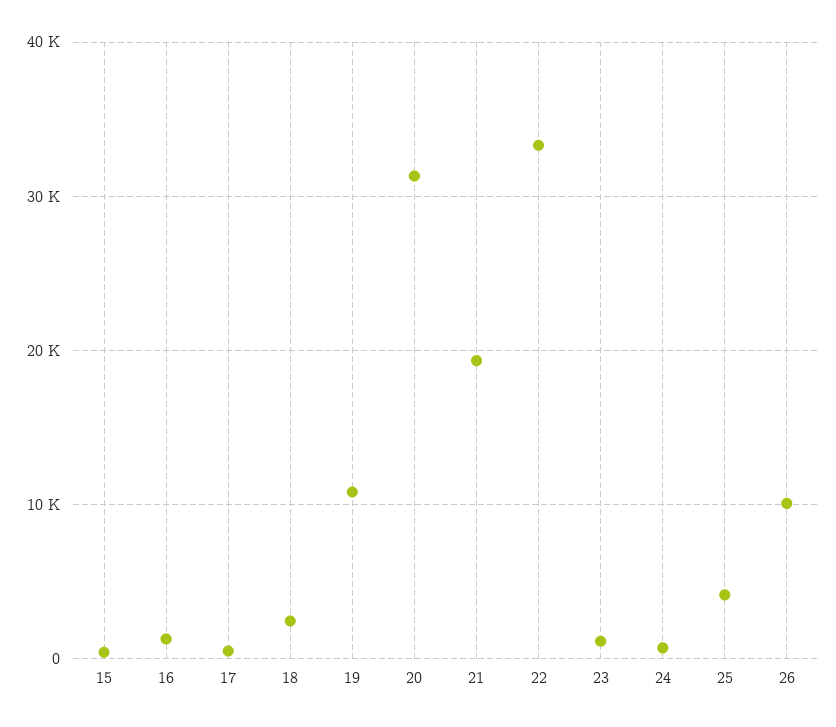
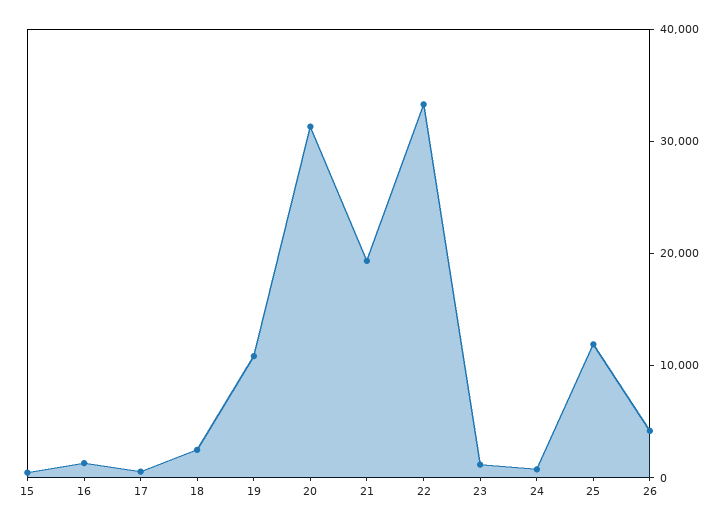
25: 4000 -> 12000
26: 10000 -> 4000

